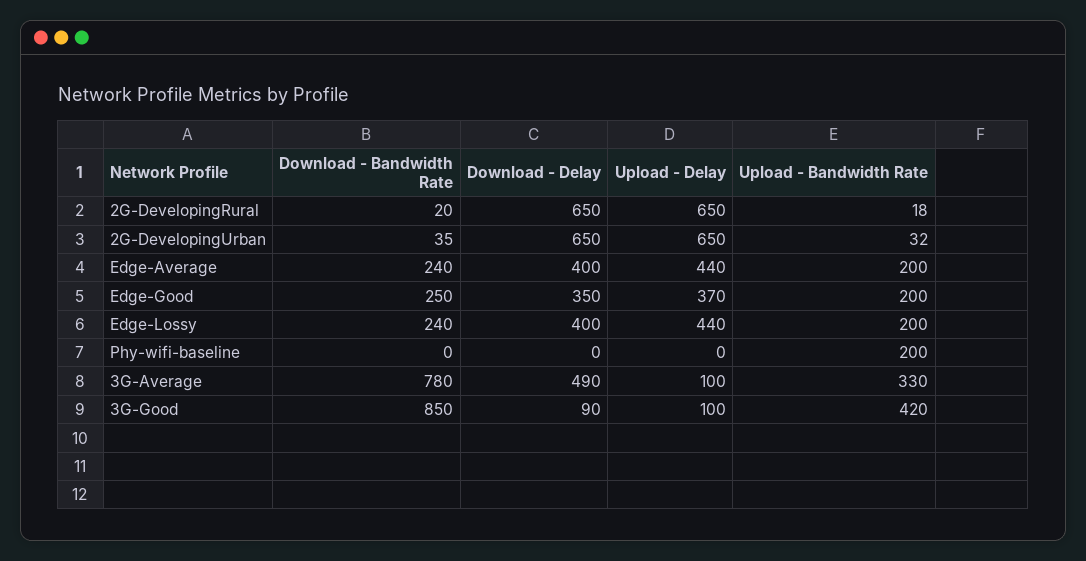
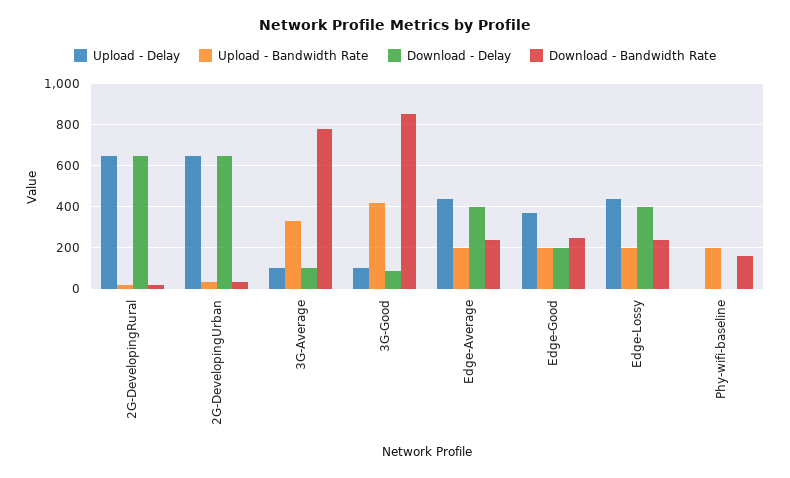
Download - Delay, Edge-Good: 350 -> 200
Download - Bandwidth Rate, Phy-wifi-baseline: 0 -> 150
Download - Delay, 3G-Average: 490 -> 100

